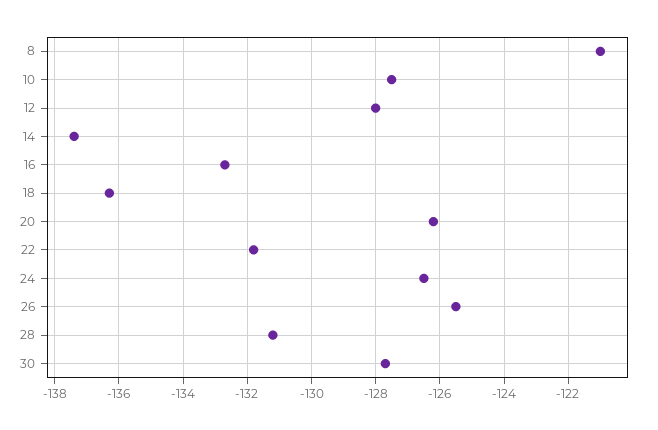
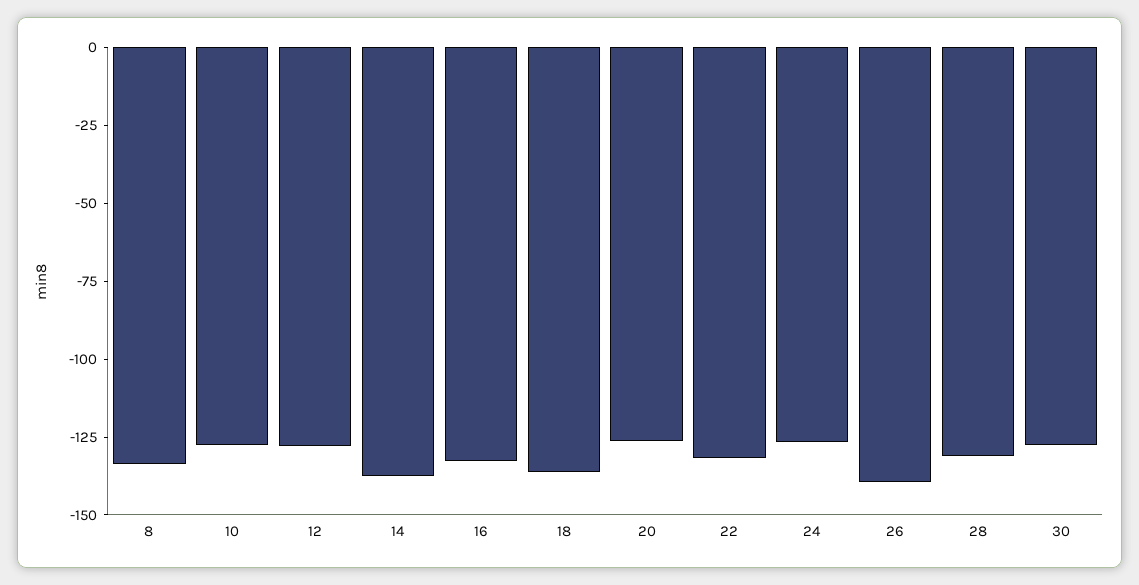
8: -121 -> -135
26: -125.5 -> -140

